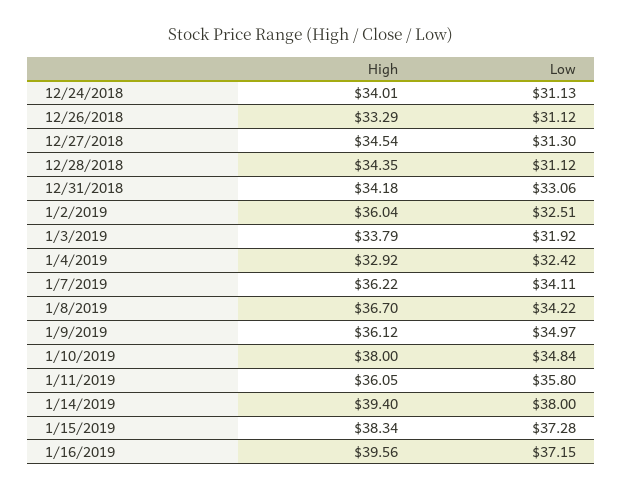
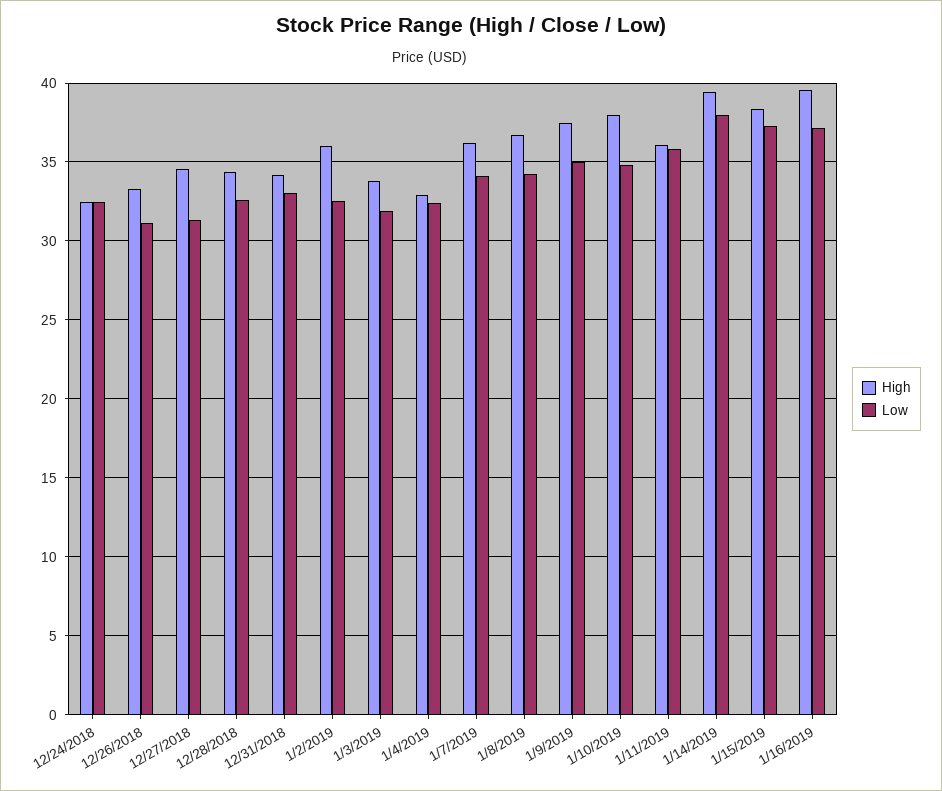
High, 12/24/2018: 34.01 -> 32.5
Low, 12/24/2018: 31.13 -> 32.5
Low, 12/28/2018: 31.12 -> 32.5
High, 1/9/2019: 36.12 -> 37.5

